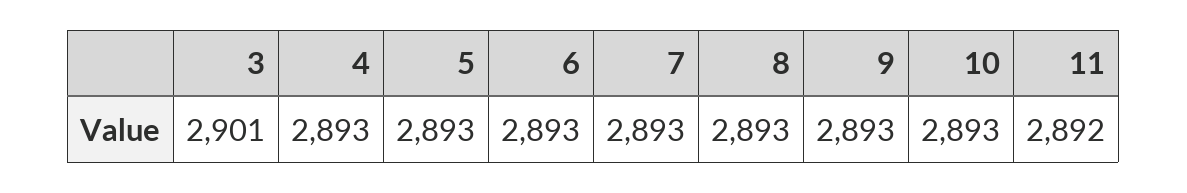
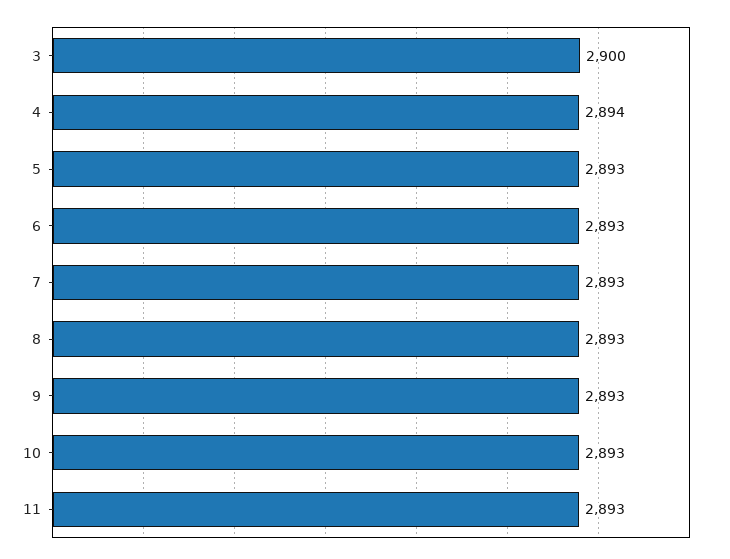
3: 2901 -> 2900
4: 2893 -> 2894
11: 2892 -> 2893

